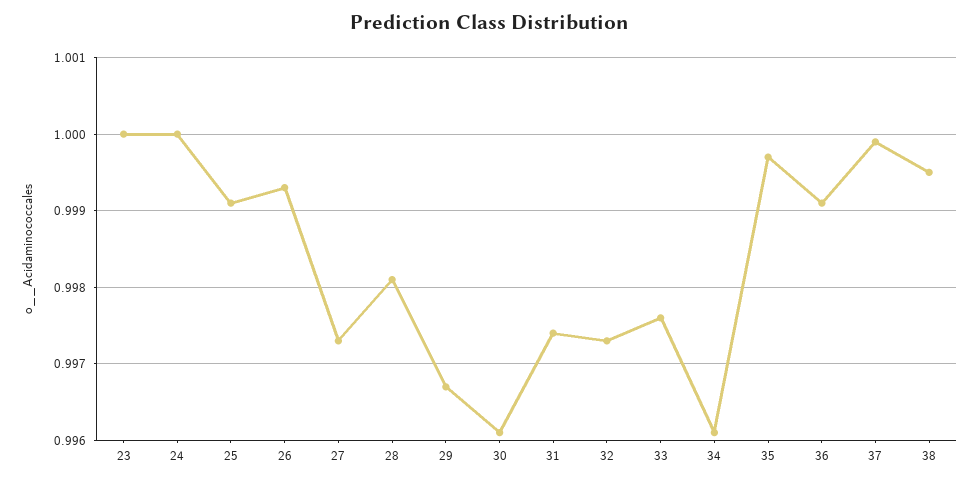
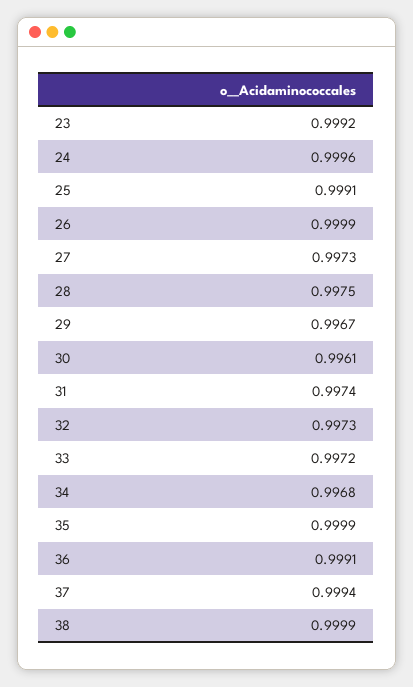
23: 1 -> 0.9992
24: 1 -> 0.9996
26: 0.9993 -> 0.9999
28: 0.9981 -> 0.9975
33: 0.9976 -> 0.9972
34: 0.9961 -> 0.9968
35: 0.9997 -> 0.9999
37: 0.9999 -> 0.9994
38: 0.9995 -> 0.9999

